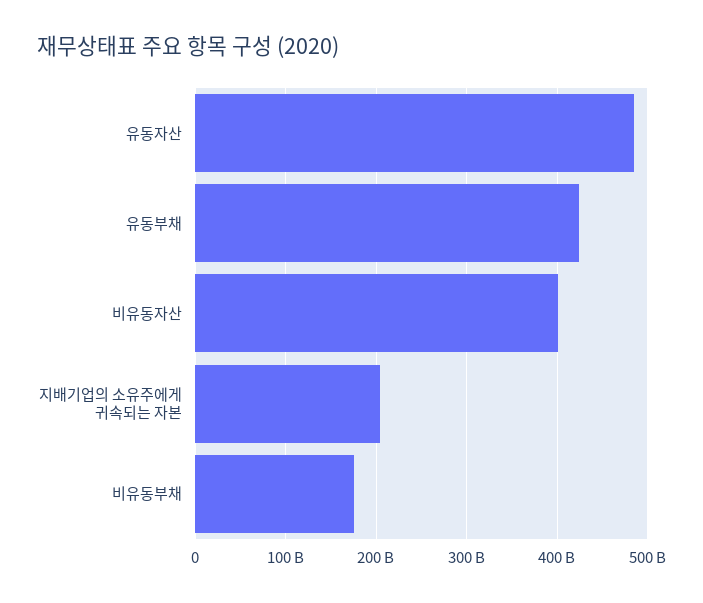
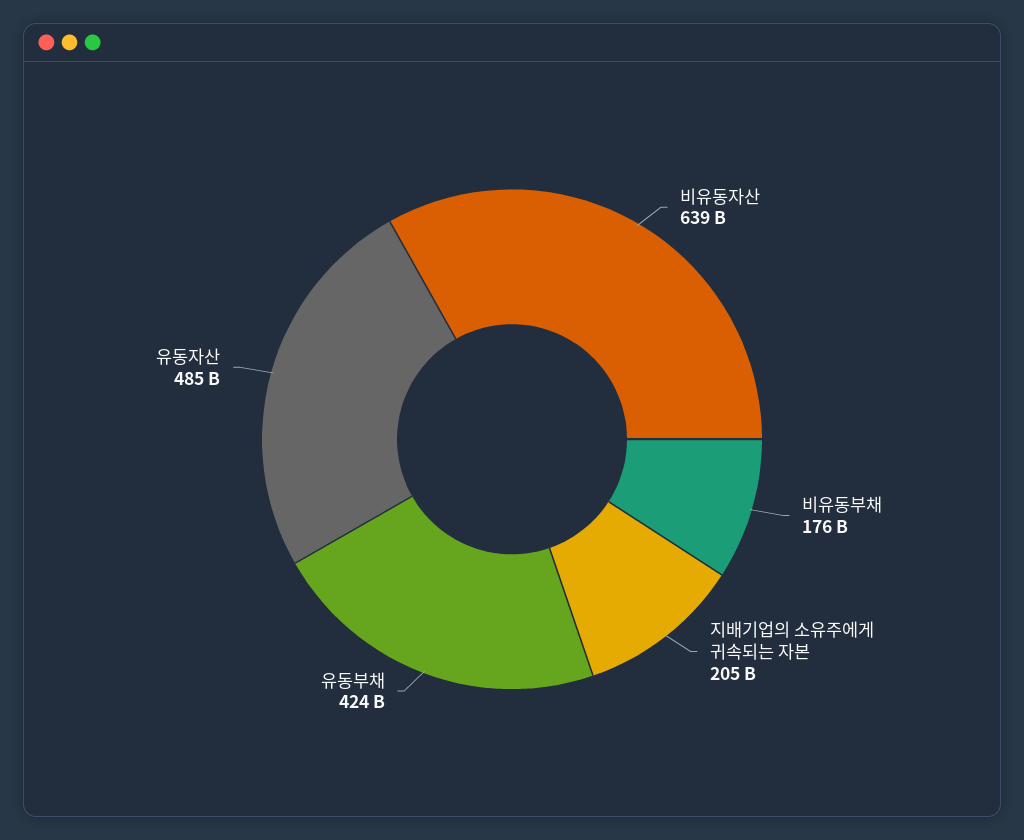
비유동자산: 400000000000 -> 639000000000

